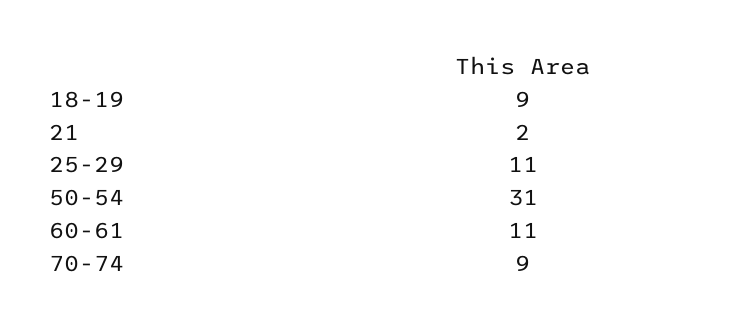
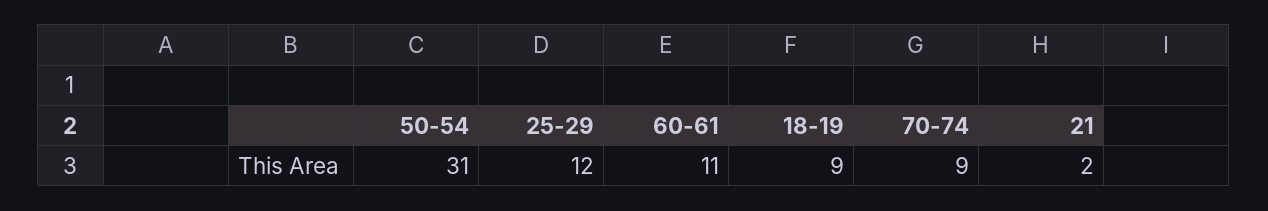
25-29: 11 -> 12

